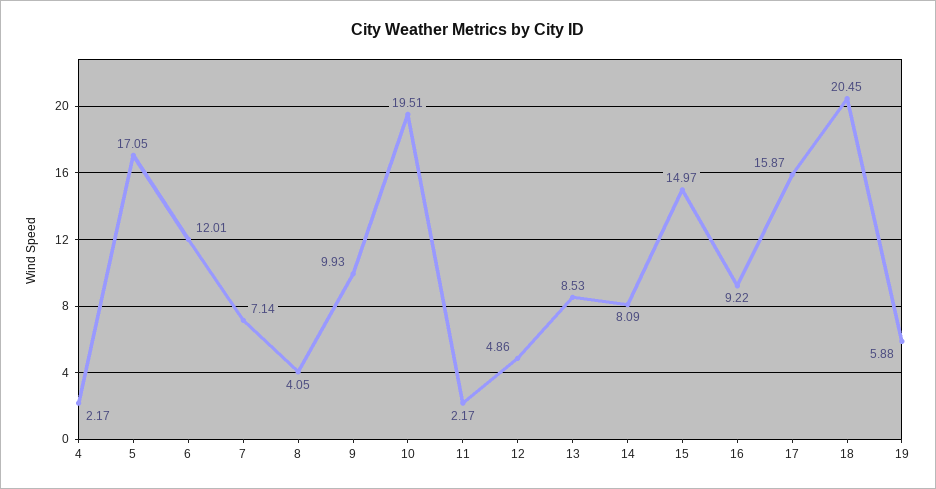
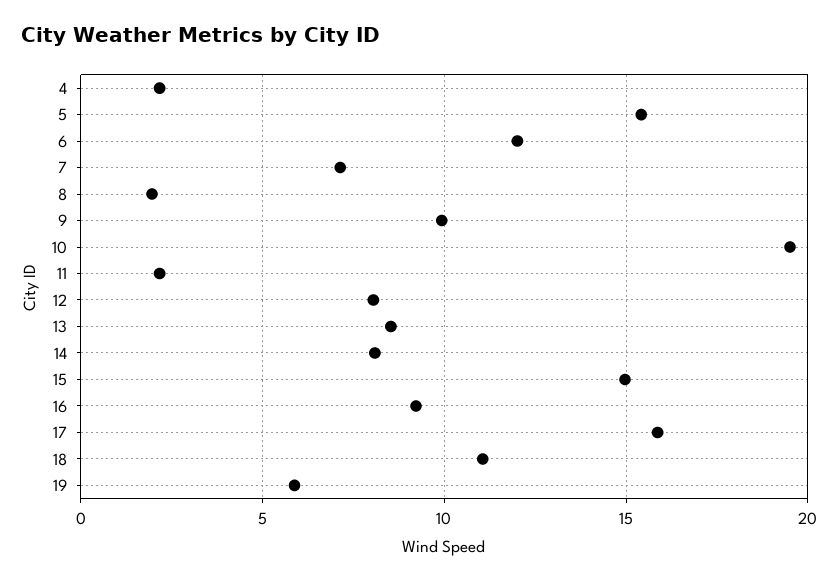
5: 17.05 -> 15.5
8: 4.05 -> 2
12: 4.86 -> 8
18: 20.45 -> 11

